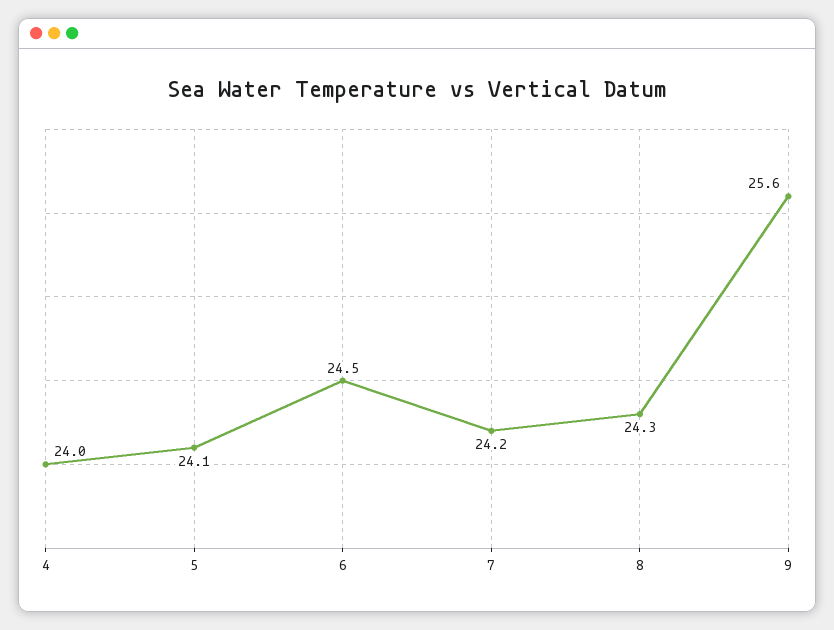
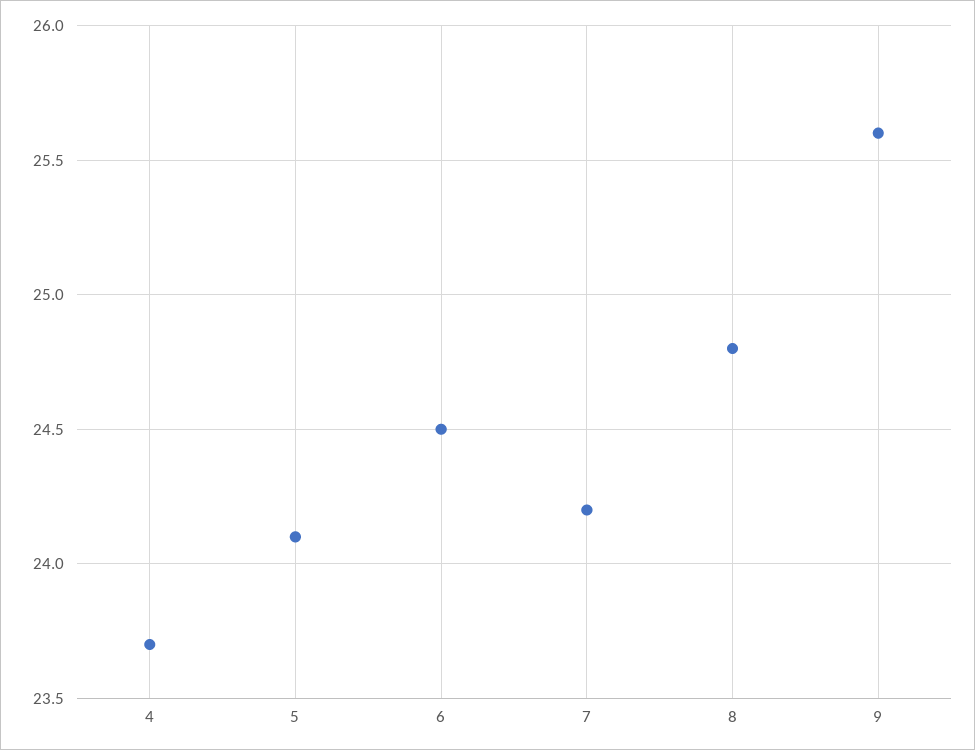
4: 24 -> 23.7
8: 24.3 -> 24.8

